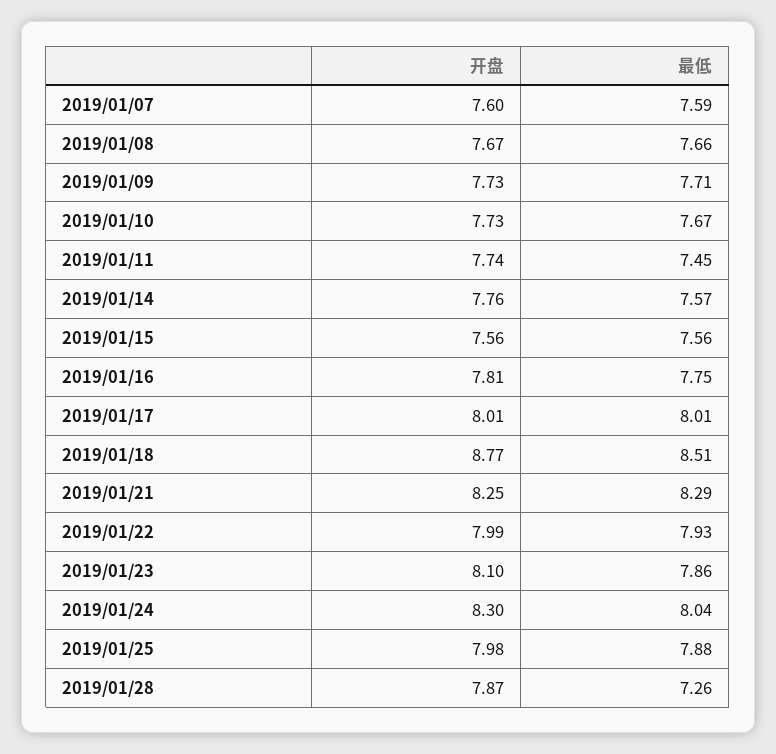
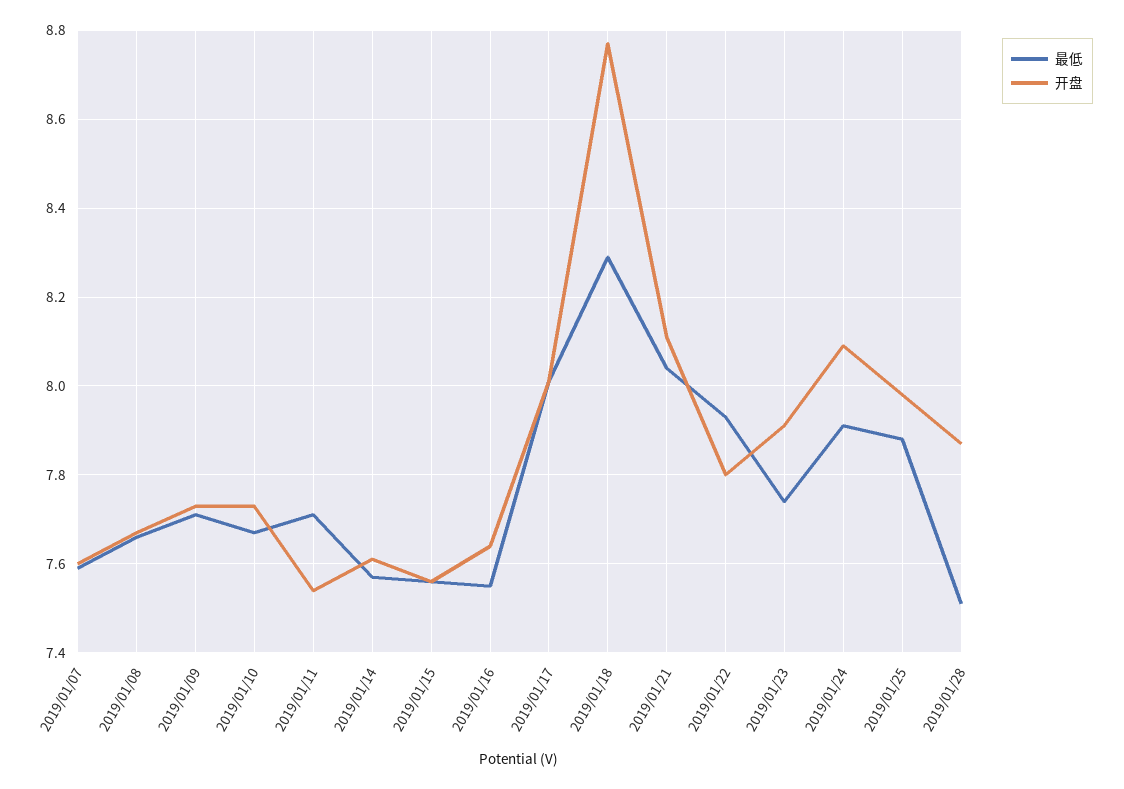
开盘, 2019/01/11: 7.74 -> 7.55
最低, 2019/01/11: 7.45 -> 7.7
开盘, 2019/01/14: 7.76 -> 7.6
开盘, 2019/01/16: 7.81 -> 7.65
最低, 2019/01/16: 7.75 -> 7.55
最低, 2019/01/18: 8.51 -> 8.3
开盘, 2019/01/21: 8.25 -> 8.1
最低, 2019/01/21: 8.29 -> 8.05
开盘, 2019/01/22: 7.99 -> 7.8
开盘, 2019/01/23: 8.1 -> 7.9
最低, 2019/01/23: 7.86 -> 7.75
开盘, 2019/01/24: 8.3 -> 8.1
最低, 2019/01/24: 8.04 -> 7.9
最低, 2019/01/28: 7.26 -> 7.5

